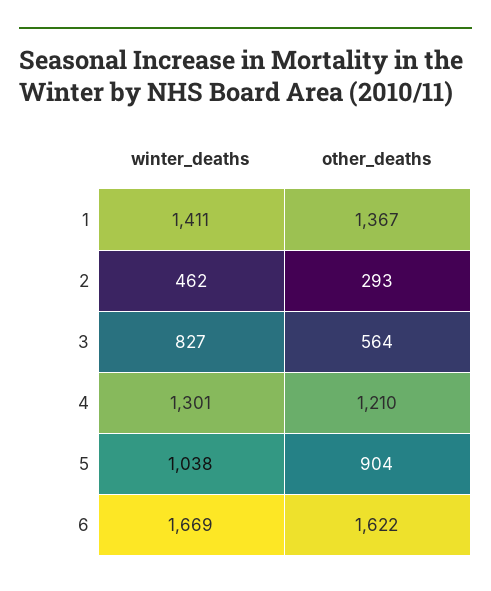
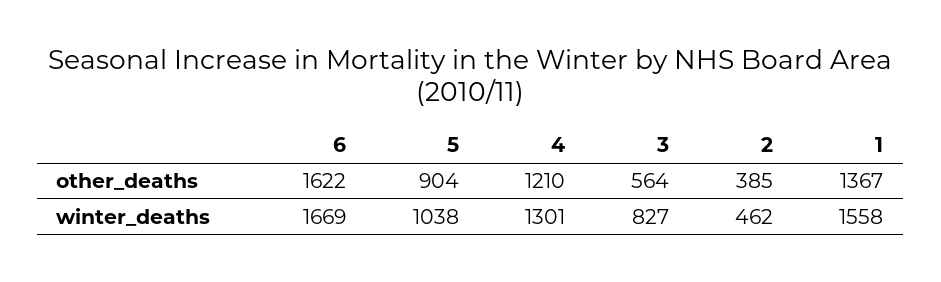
winter_deaths, 1: 1411 -> 1558
other_deaths, 2: 293 -> 385

